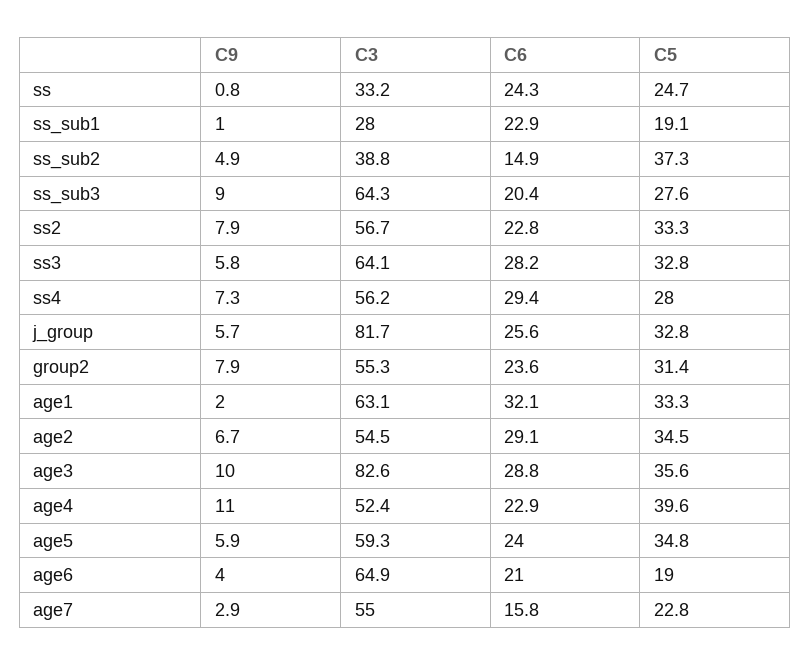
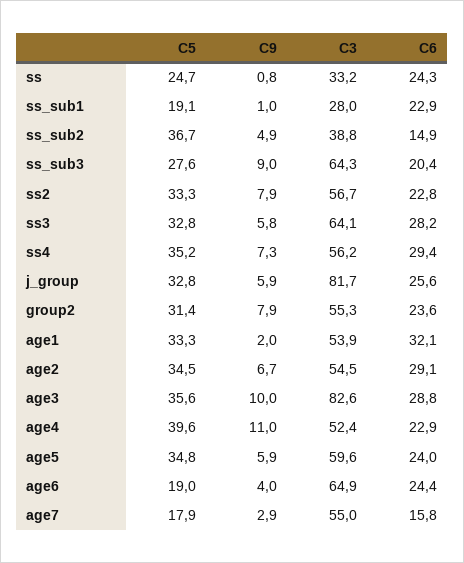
C5, ss_sub2: 37.3 -> 36.7
C5, ss4: 28 -> 35.2
C9, j_group: 5.7 -> 5.9
C3, age1: 63.1 -> 53.9
C3, age5: 59.3 -> 59.6
C6, age6: 21 -> 24.4
C5, age7: 22.8 -> 17.9

